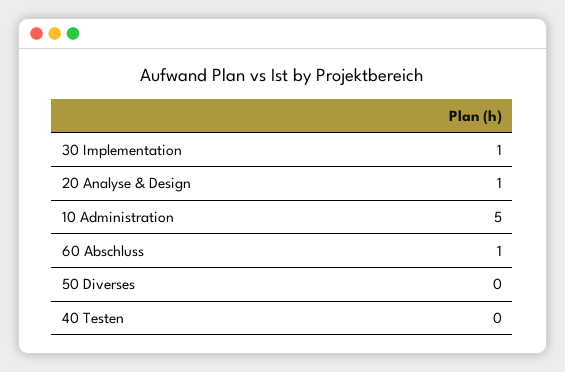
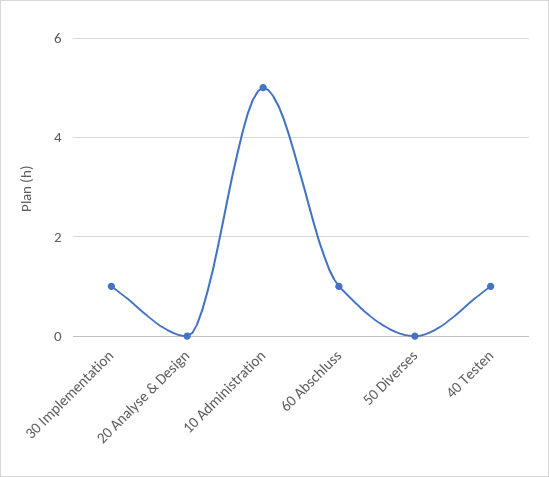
20 Analyse & Design: 1 -> 0
40 Testen: 0 -> 1

